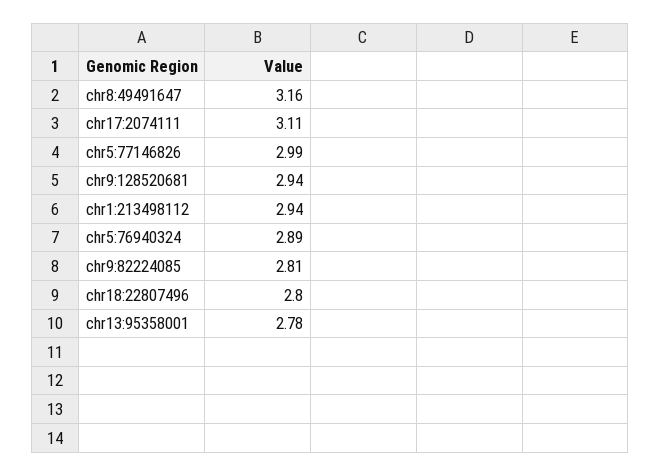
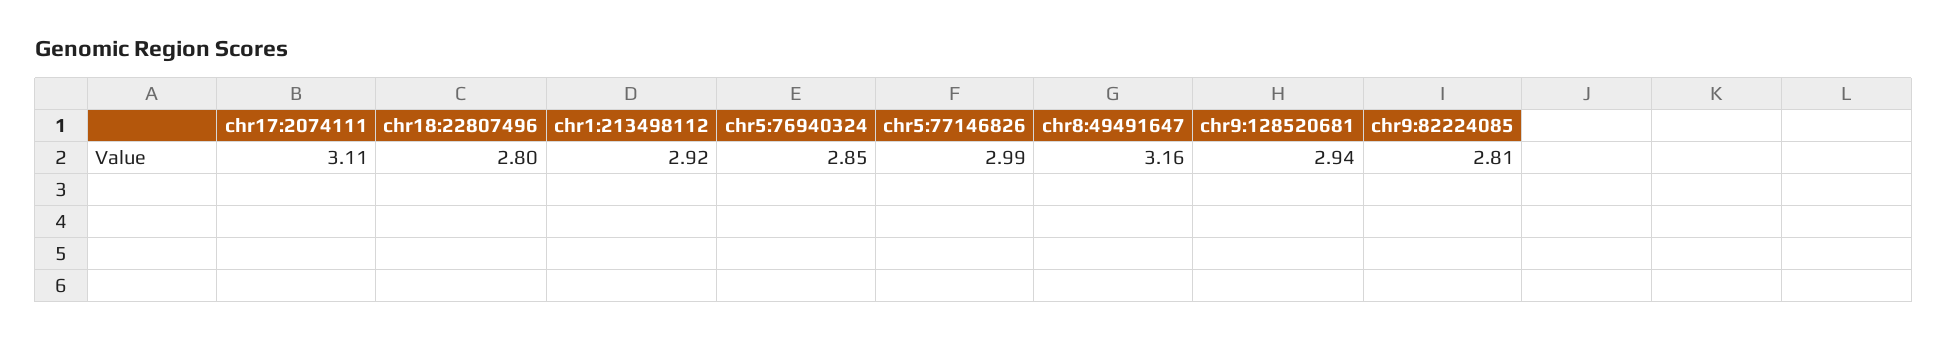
chr1:213498112: 2.94 -> 2.92
chr5:76940324: 2.89 -> 2.85
chr13:95358001: 2.78 -> none

